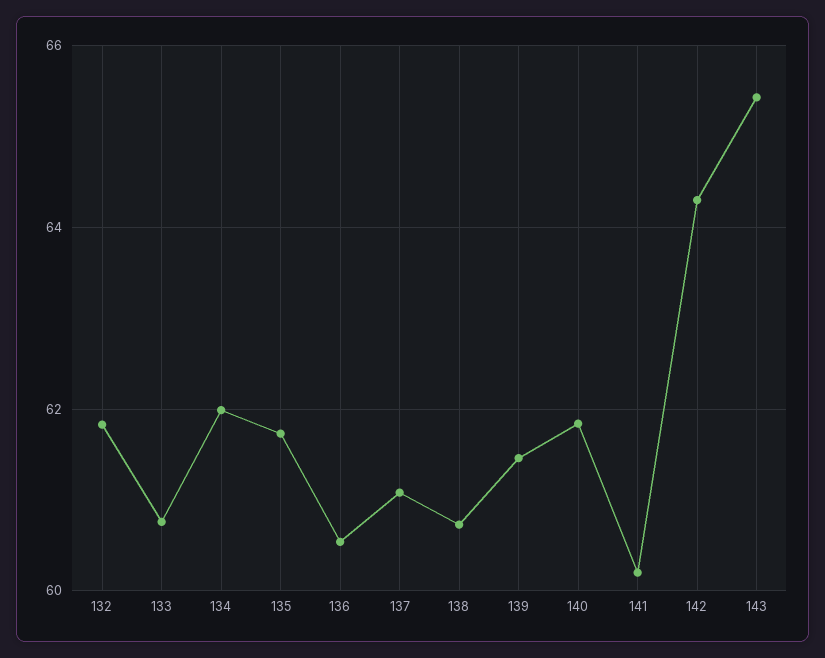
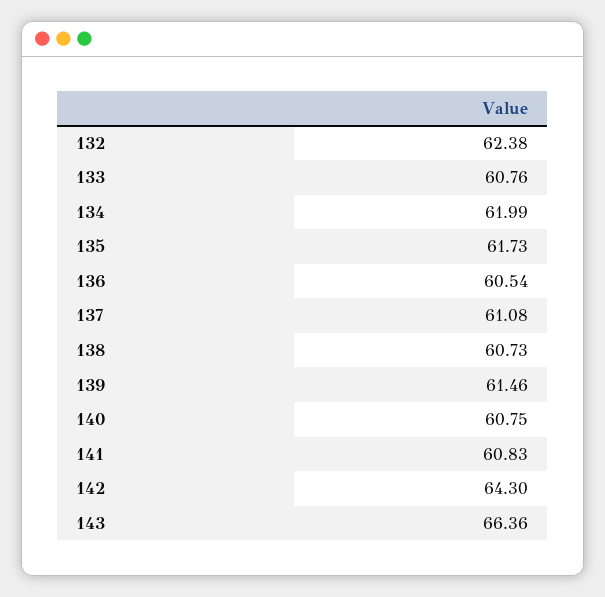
132: 61.8 -> 62.38
140: 61.8 -> 60.75
141: 60.2 -> 60.83
143: 65.4 -> 66.36

